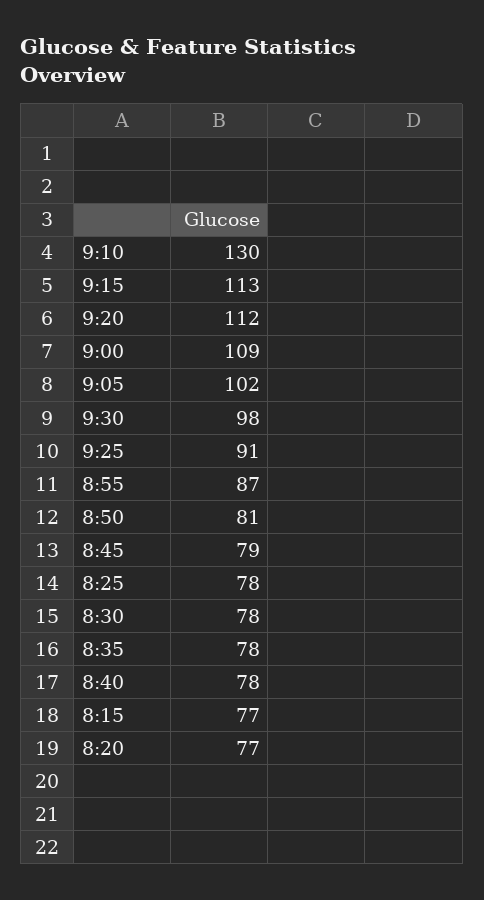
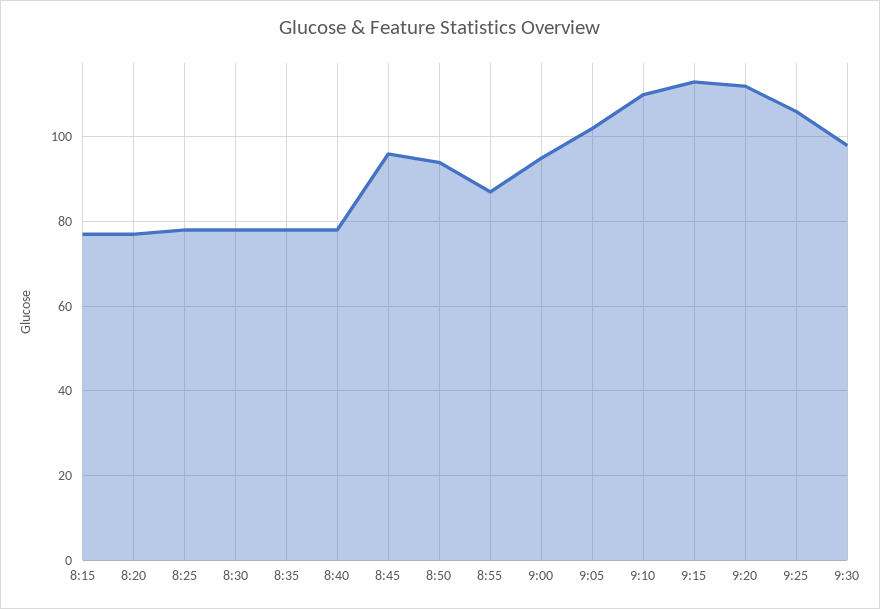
9:10: 130 -> 110
9:00: 109 -> 95
9:25: 91 -> 105
8:50: 81 -> 95
8:45: 79 -> 95

